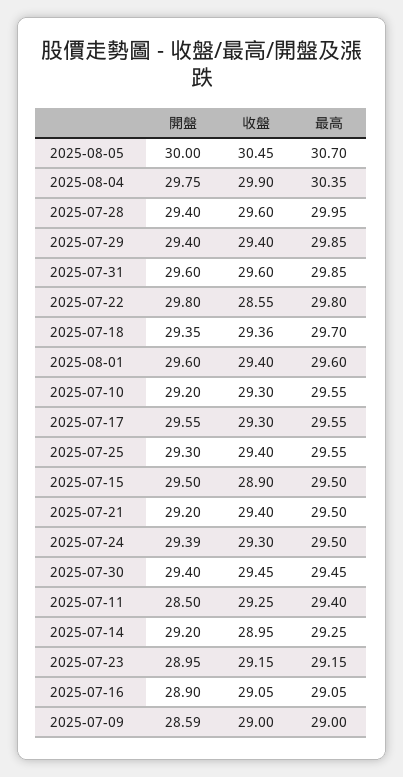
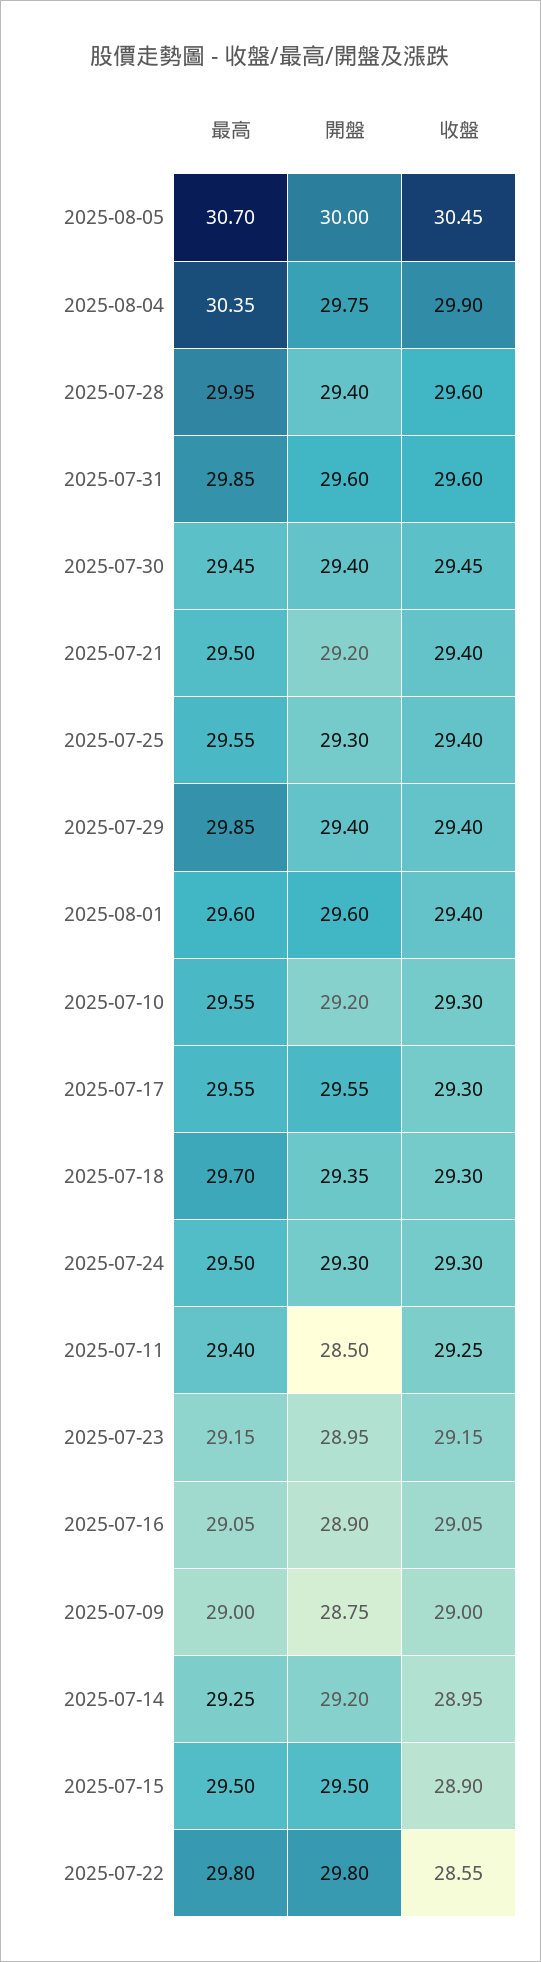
收盤, 2025-07-18: 29.36 -> 29.3
開盤, 2025-07-24: 29.39 -> 29.3
開盤, 2025-07-09: 28.59 -> 28.75

